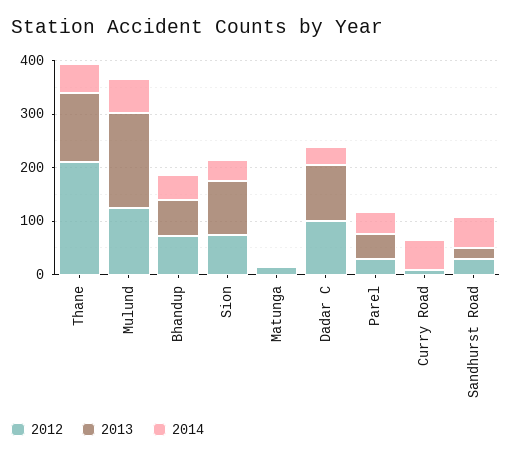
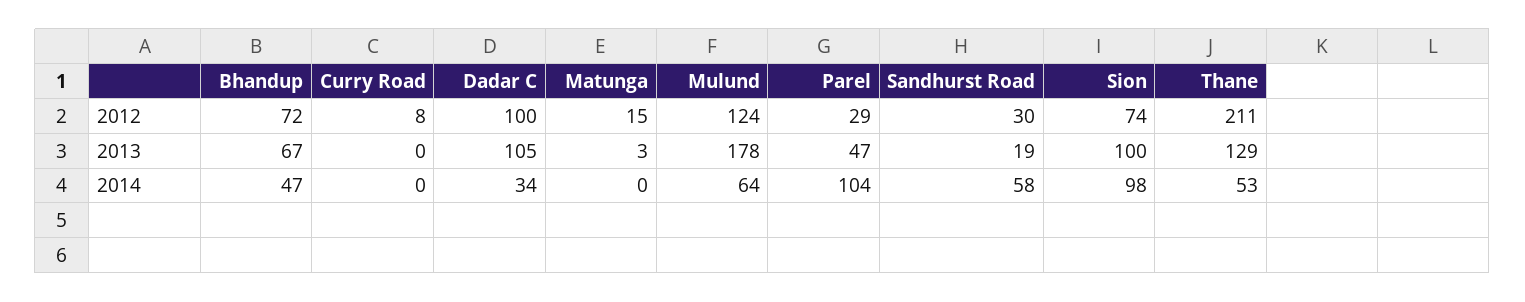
2014, Sion: 40 -> 98
2014, Parel: 40 -> 104
2014, Curry Road: 60 -> 0

